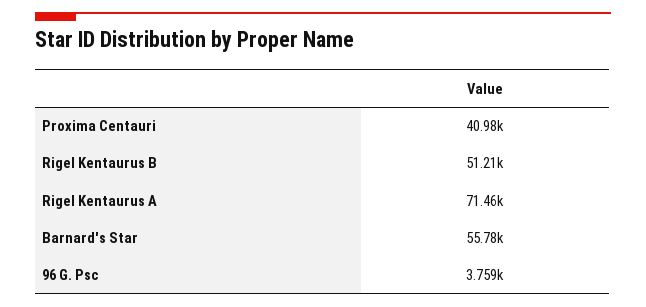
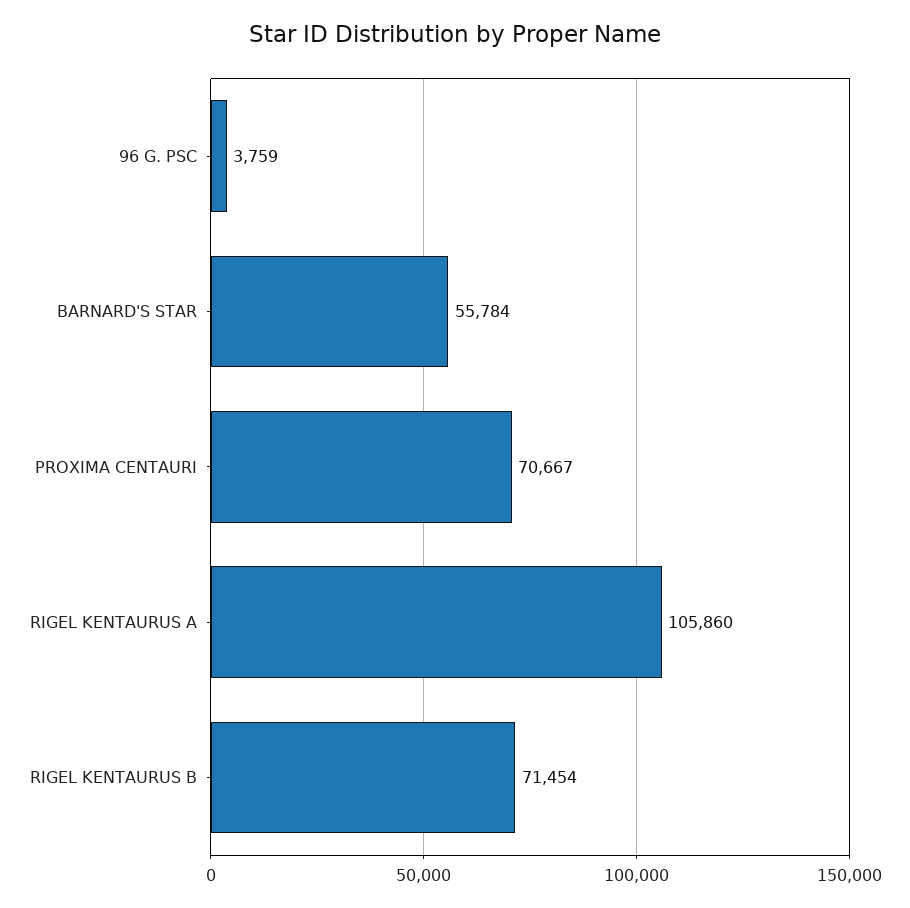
Proxima Centauri: 40980 -> 70667
Rigel Kentaurus B: 51210 -> 71454
Rigel Kentaurus A: 71460 -> 105860

